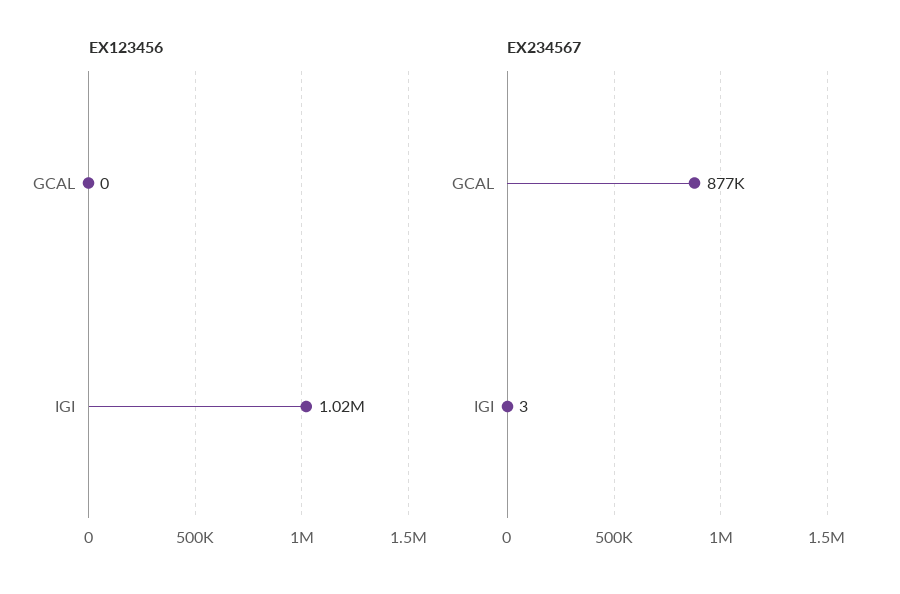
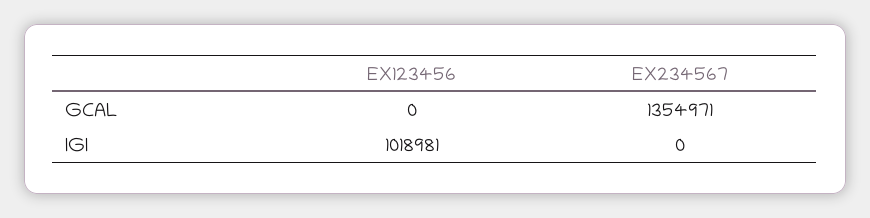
EX234567, GCAL: 877000 -> 1354971
EX234567, IGI: 3 -> 0

